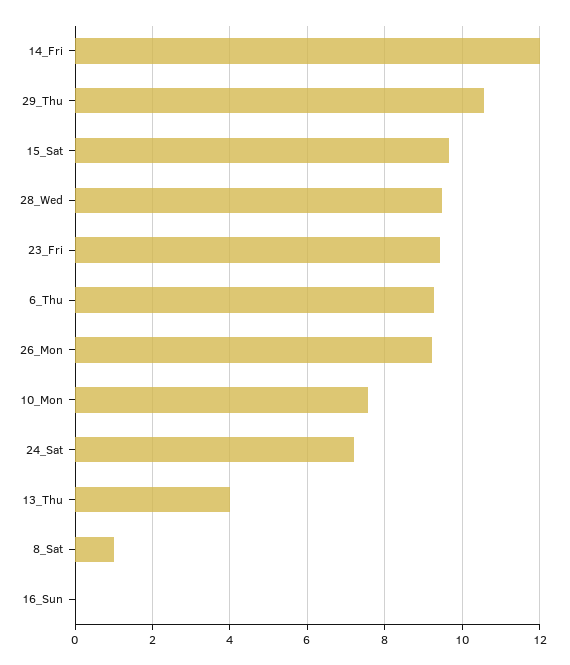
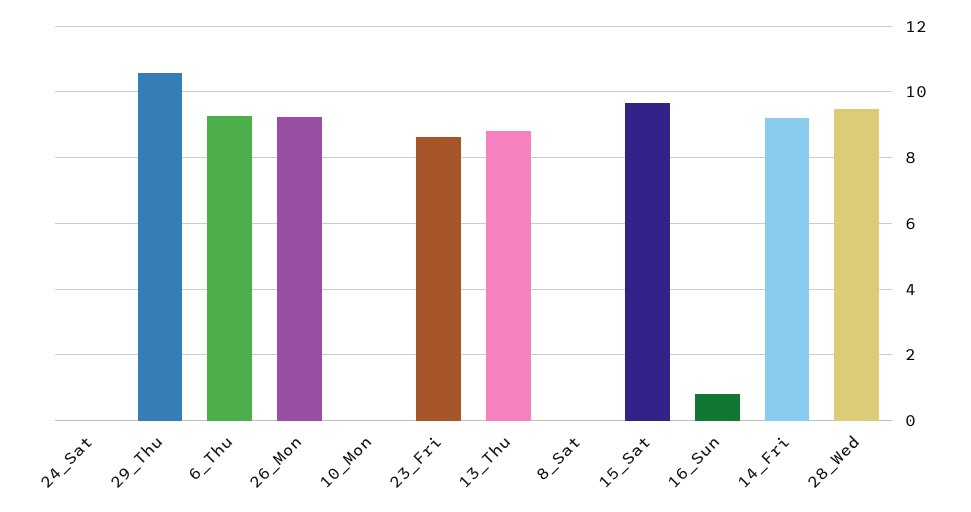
14_Fri: 12 -> 9.2
23_Fri: 9.4 -> 8.6
10_Mon: 7.6 -> 0
24_Sat: 7.2 -> 0
13_Thu: 4 -> 8.8
8_Sat: 1 -> 0
16_Sun: 0 -> 0.8

